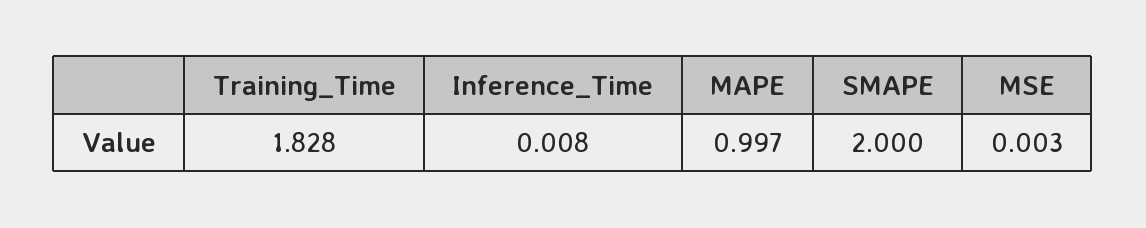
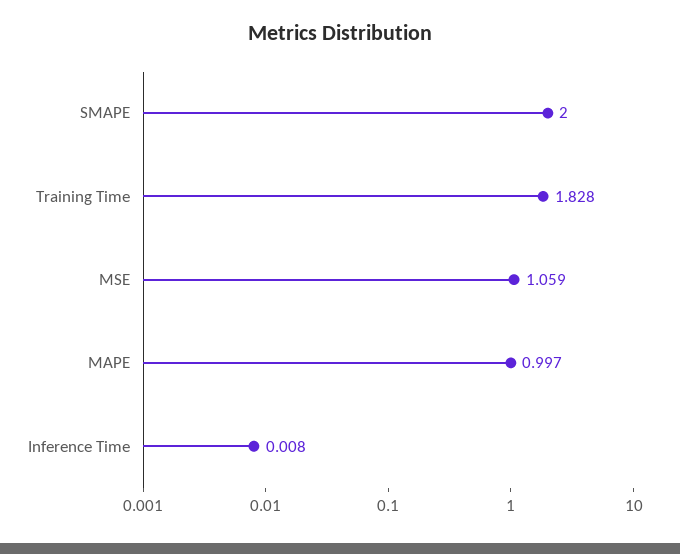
MSE: 0.003 -> 1.059

